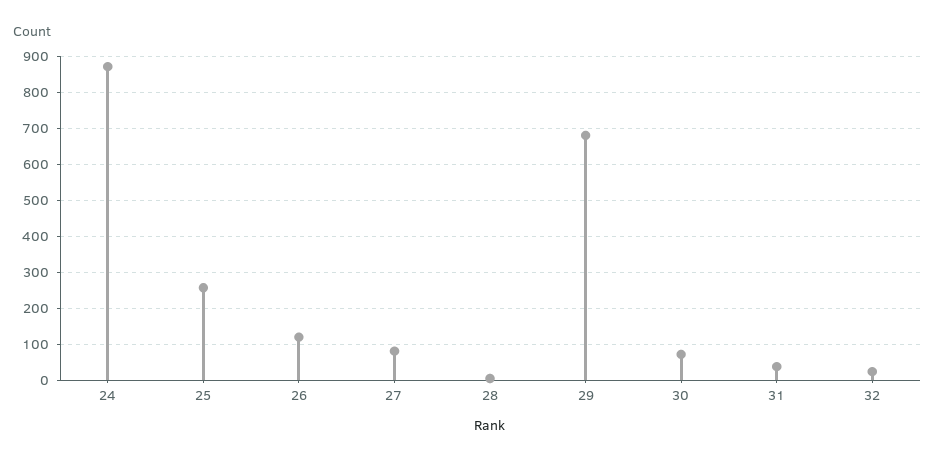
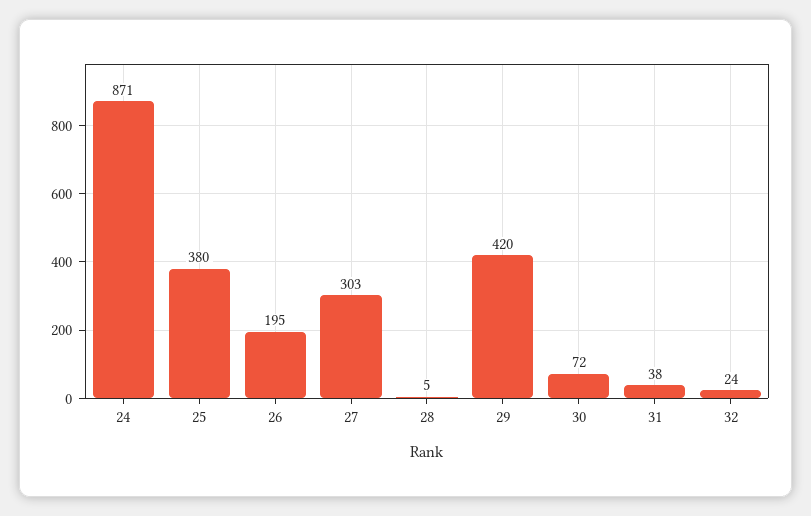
25: 260 -> 380
26: 120 -> 195
27: 80 -> 303
29: 680 -> 420

